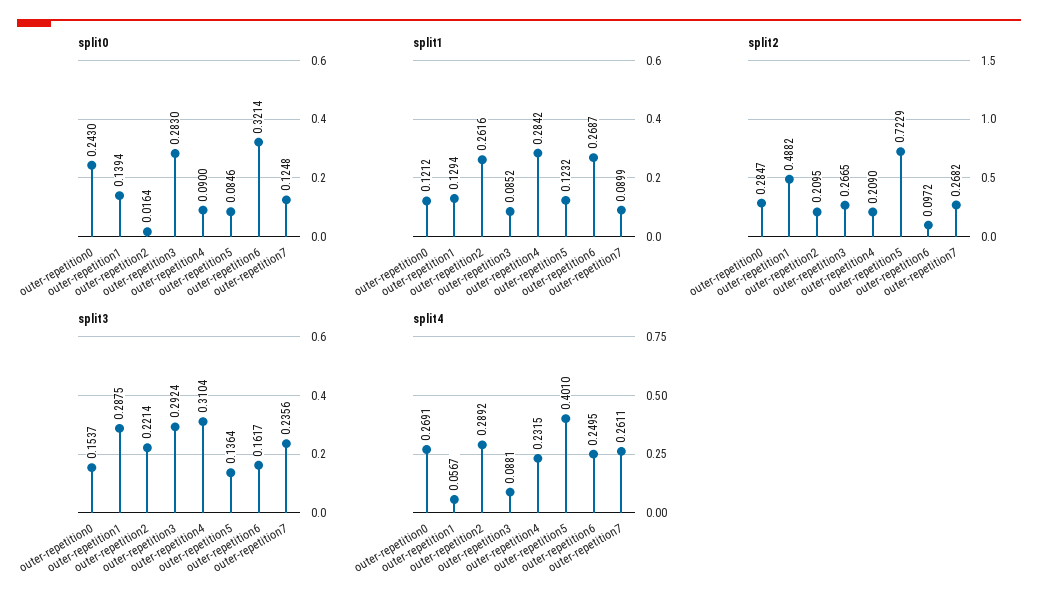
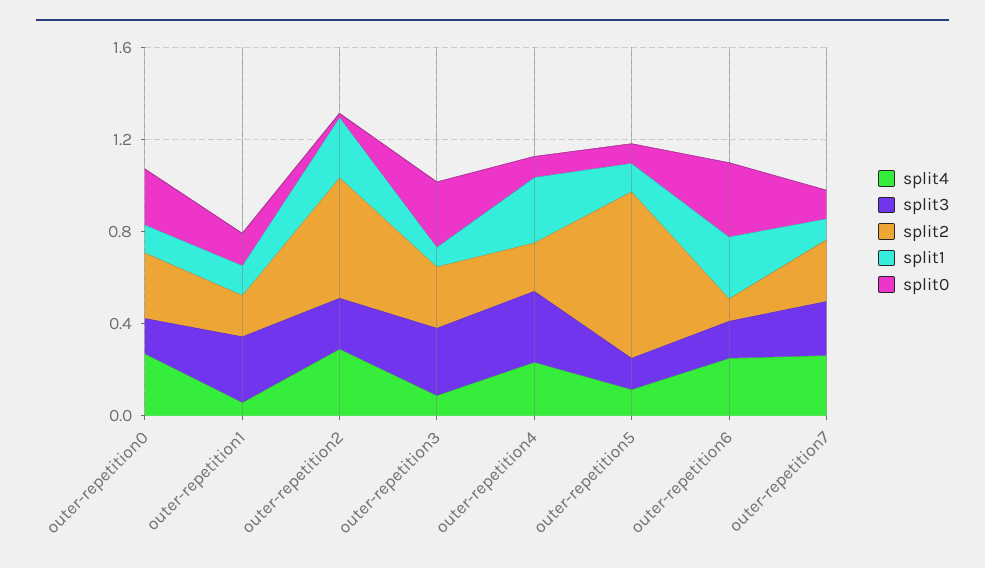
split2, outer-repetition1: 0.4882 -> 0.2
split2, outer-repetition2: 0.2095 -> 0.5
split4, outer-repetition5: 0.401 -> 0.1

